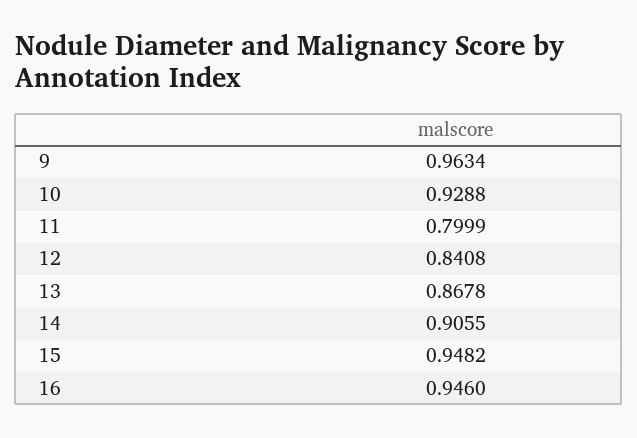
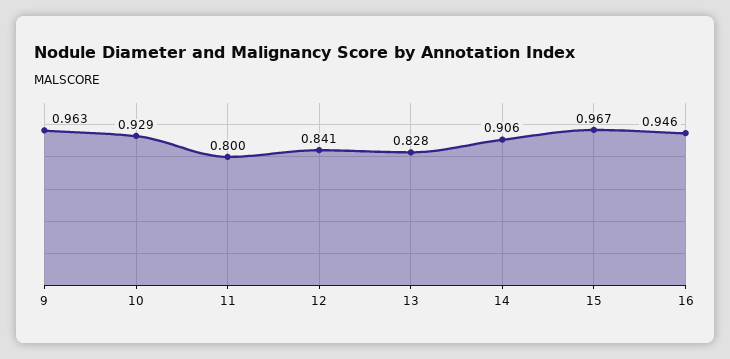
13: 0.8678 -> 0.828
15: 0.9482 -> 0.967

